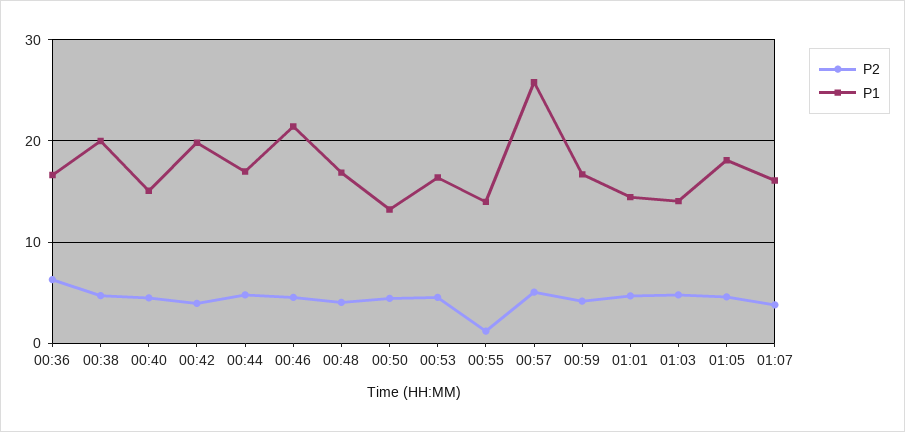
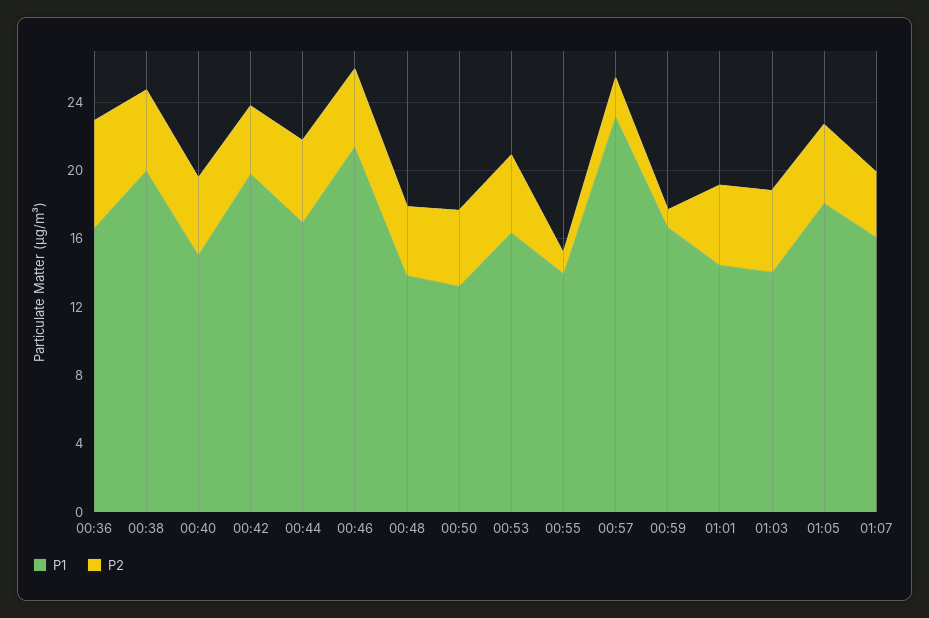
P1, 00:48: 17 -> 14
P2, 00:57: 5 -> 2
P1, 00:57: 26 -> 23
P2, 00:59: 4 -> 1

